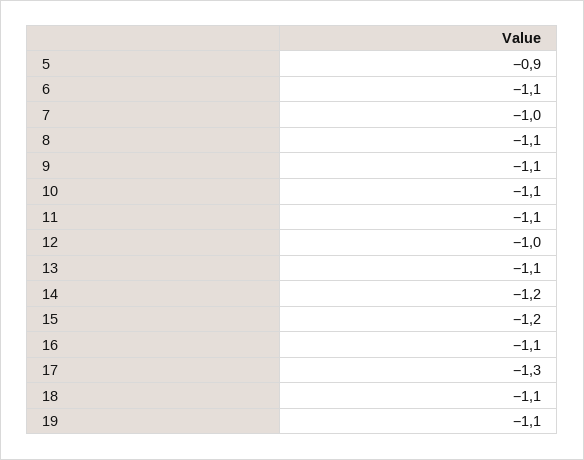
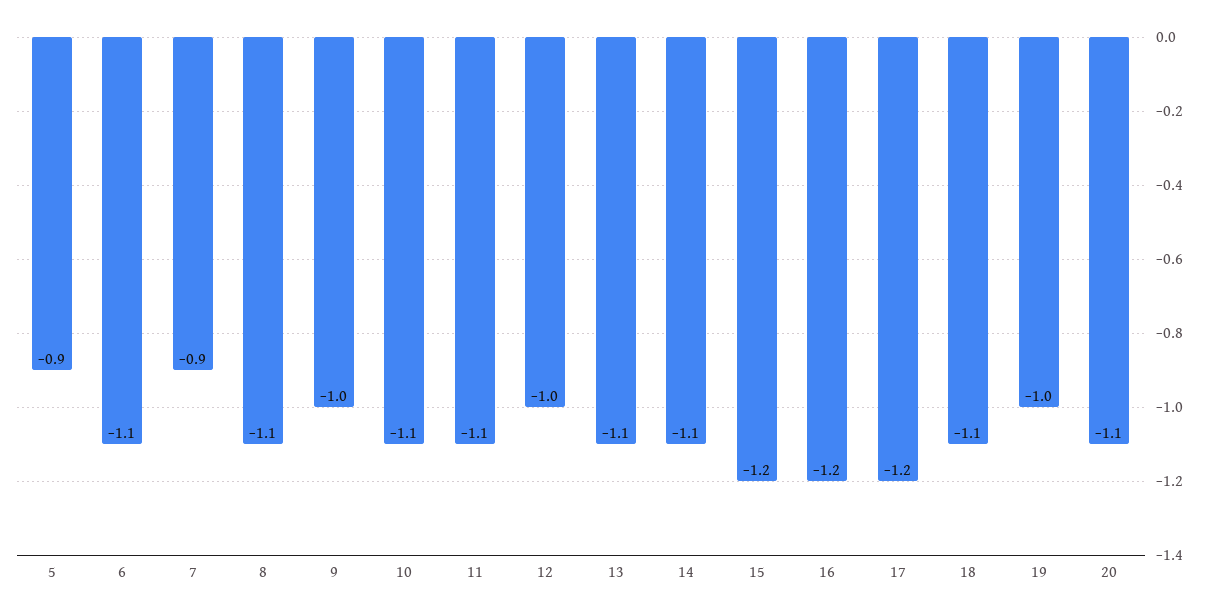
7: -1 -> -0.9
9: -1.1 -> -1
14: -1.2 -> -1.1
16: -1.1 -> -1.2
17: -1.3 -> -1.2
19: -1.1 -> -1
20: none -> -1.1

